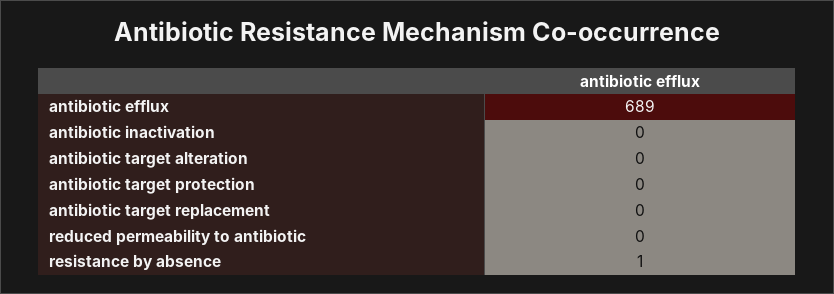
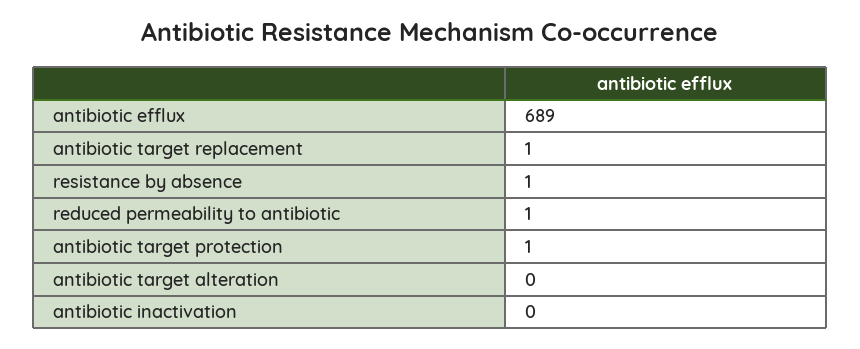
antibiotic target protection: 0 -> 1
antibiotic target replacement: 0 -> 1
reduced permeability to antibiotic: 0 -> 1

